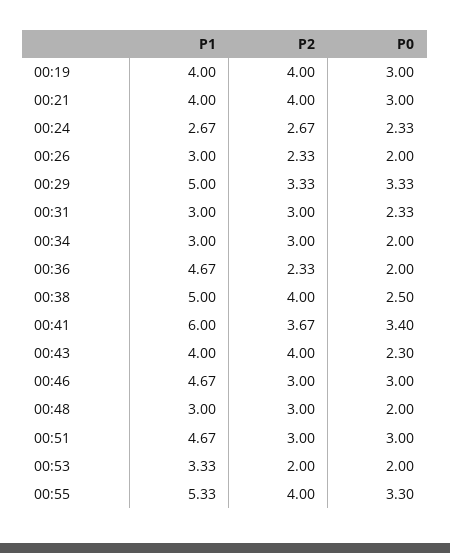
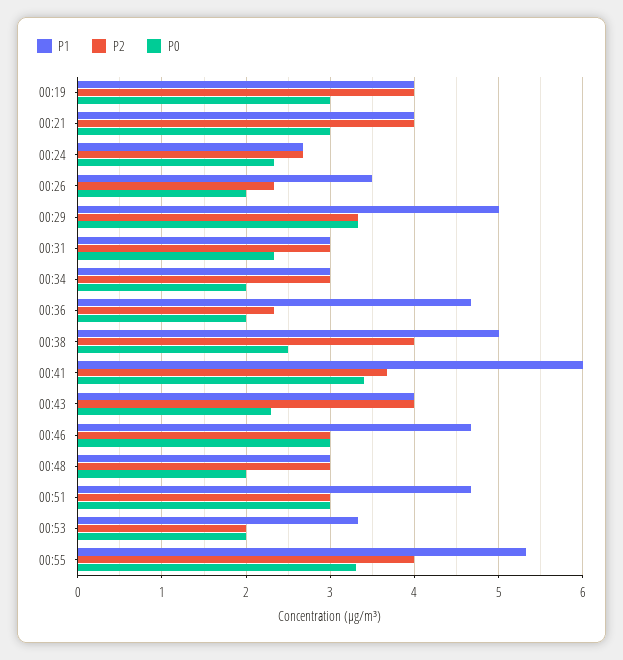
P1, 00:26: 3 -> 3.5

